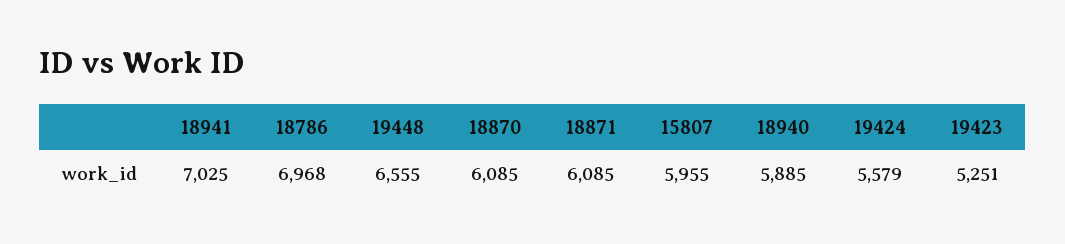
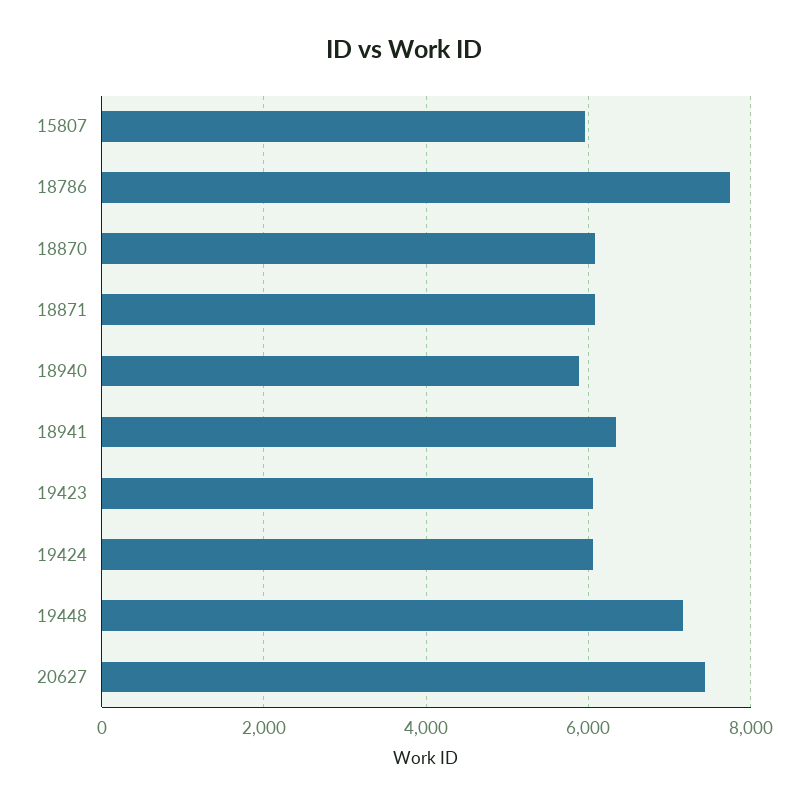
18941: 7025 -> 6400
18786: 6968 -> 7800
19448: 6555 -> 7200
19424: 5579 -> 6000
19423: 5251 -> 6000
20627: none -> 7400

